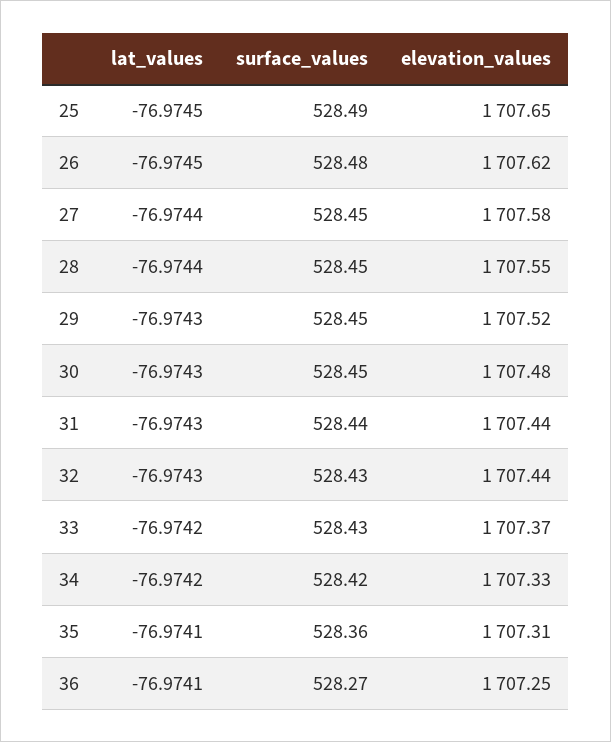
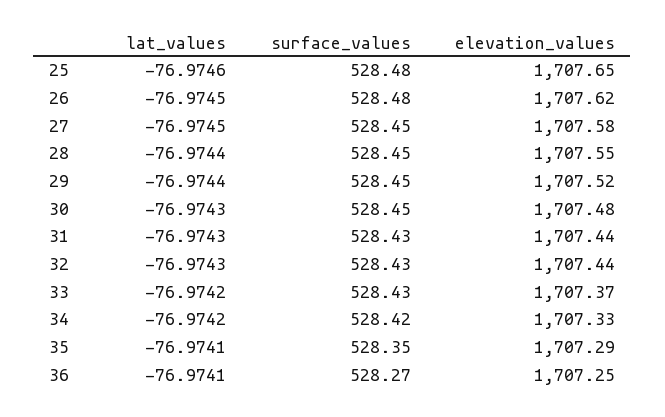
lat_values, 25: -76.9745 -> -76.9746
surface_values, 25: 528.49 -> 528.48
lat_values, 27: -76.9744 -> -76.9745
lat_values, 29: -76.9743 -> -76.9744
surface_values, 31: 528.44 -> 528.43
surface_values, 35: 528.36 -> 528.35
elevation_values, 35: 1707.31 -> 1707.29

